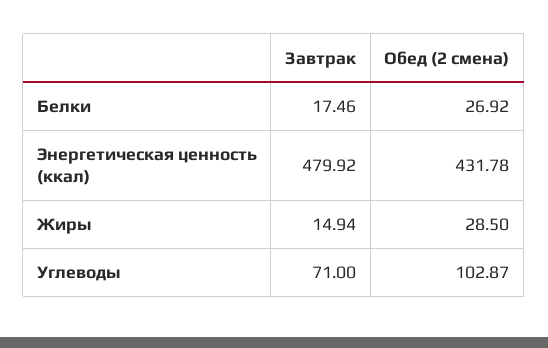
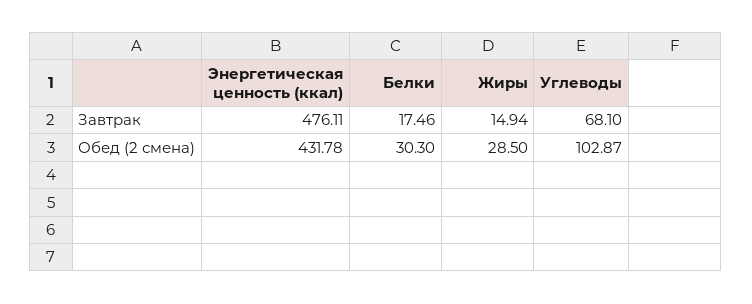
Обед (2 смена), Белки: 26.92 -> 30.3
Завтрак, Энергетическая ценность (ккал): 479.92 -> 476.11
Завтрак, Углеводы: 71 -> 68.1

